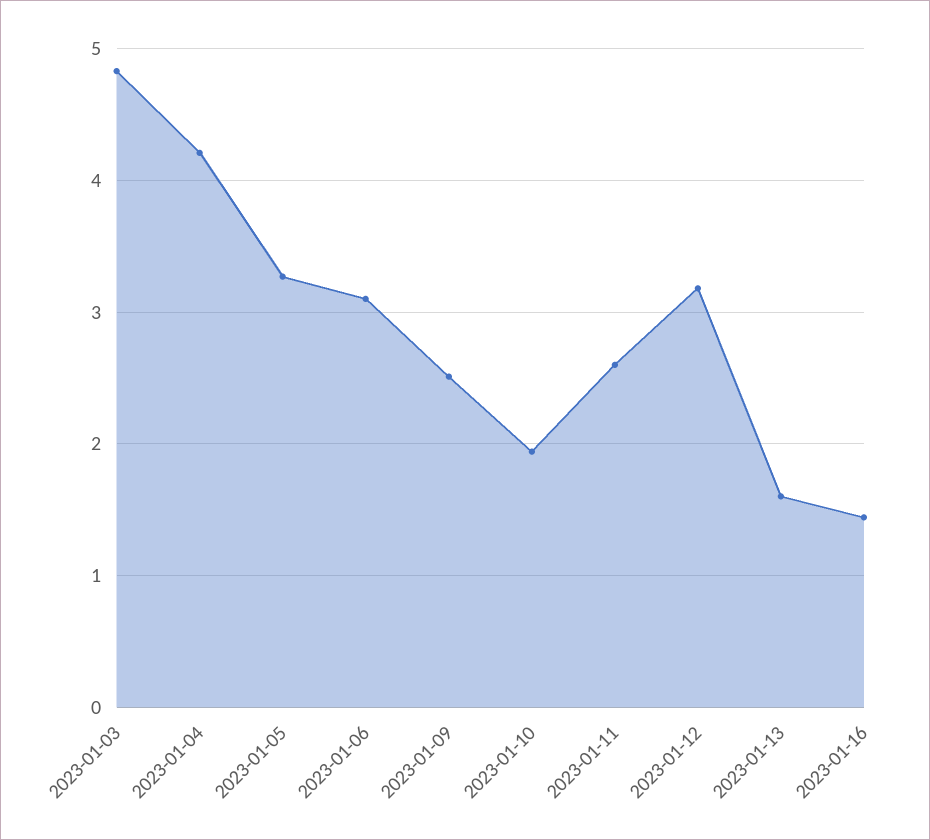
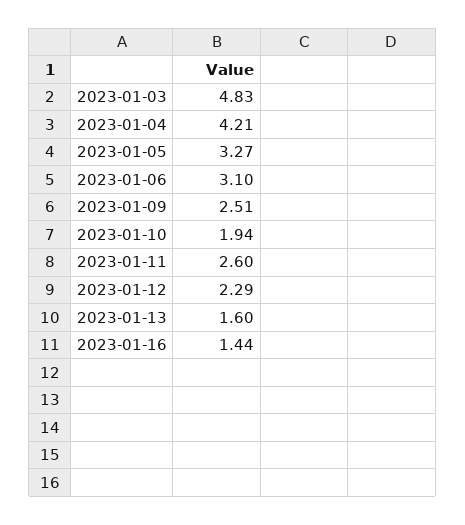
2023-01-12: 3.2 -> 2.29

